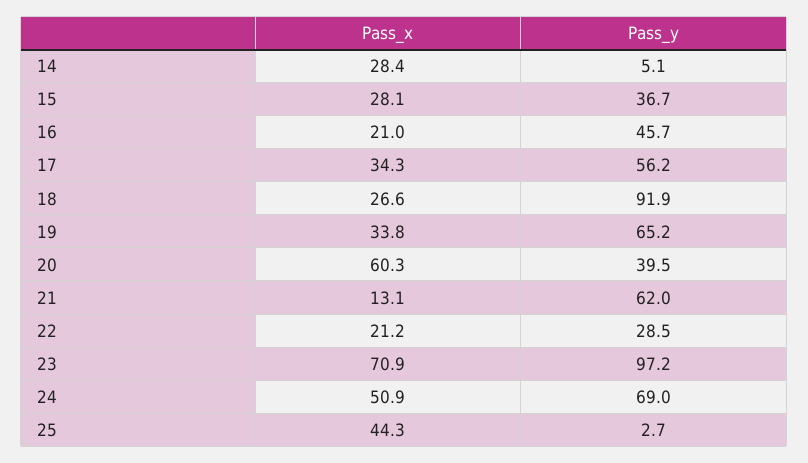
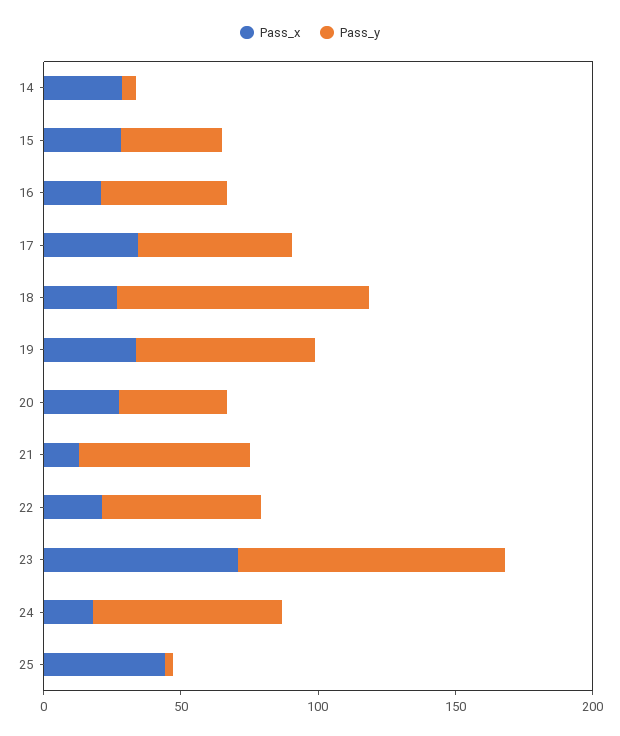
Pass_x, 20: 60.3 -> 30
Pass_y, 22: 28.5 -> 60
Pass_x, 24: 50.9 -> 20

